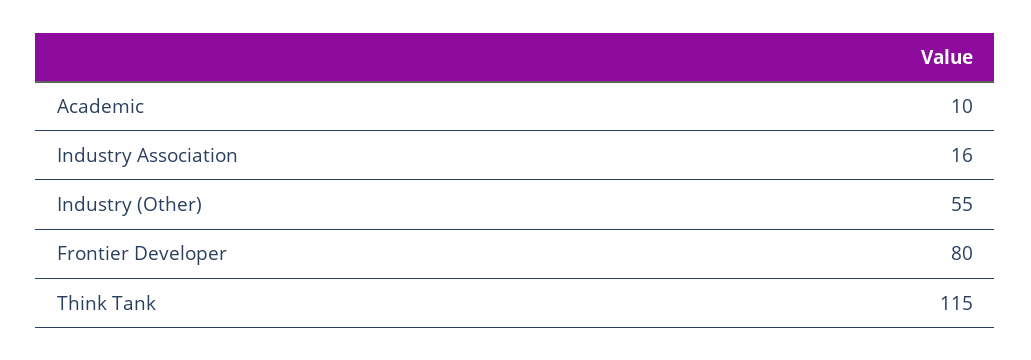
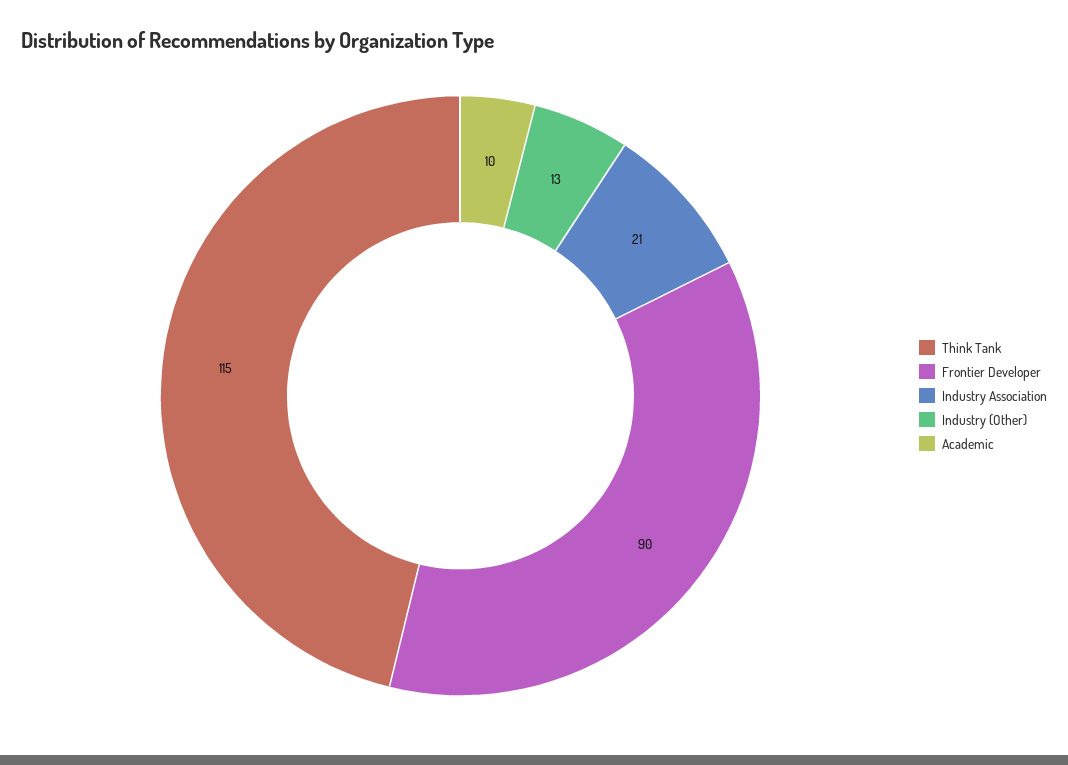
Industry Association: 16 -> 21
Industry (Other): 55 -> 13
Frontier Developer: 80 -> 90

